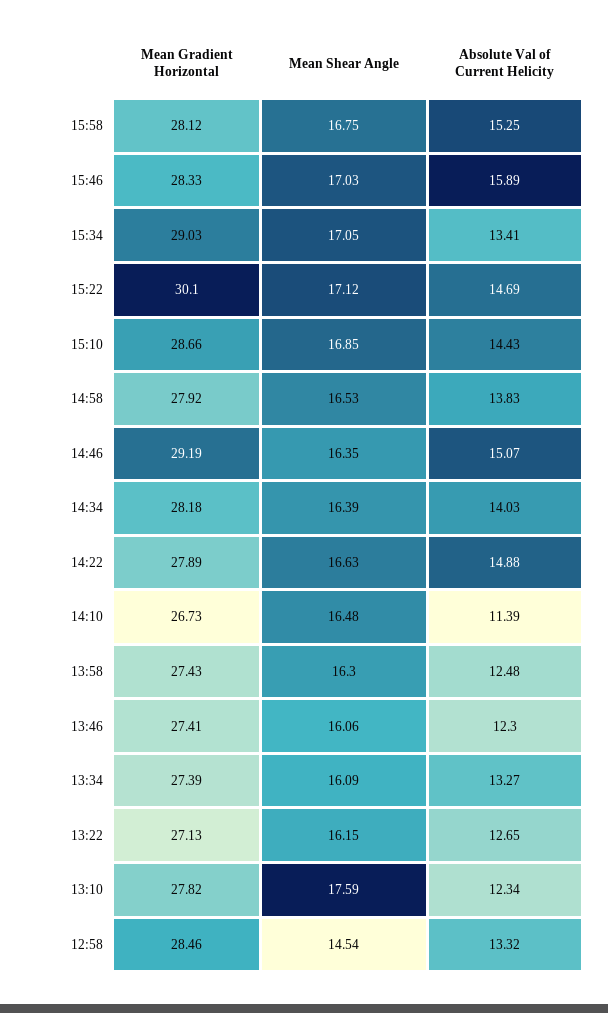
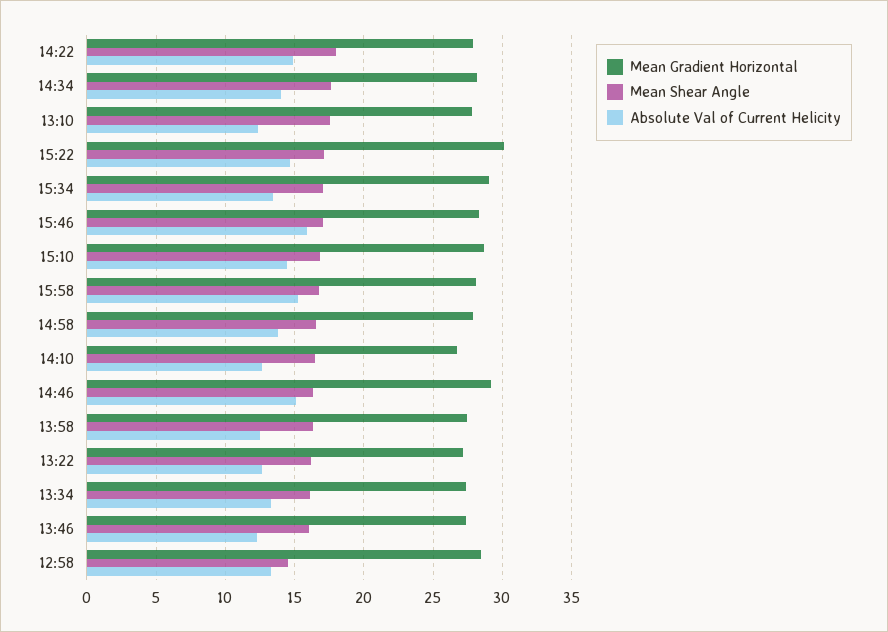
Mean Shear Angle, 14:34: 16.39 -> 17.5
Mean Shear Angle, 14:22: 16.63 -> 18
Absolute Val of Current Helicity, 14:10: 11.39 -> 12.5

